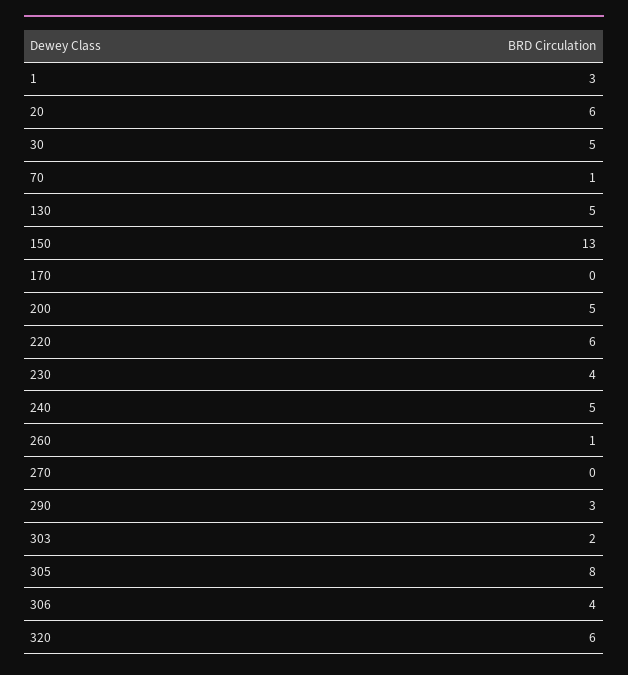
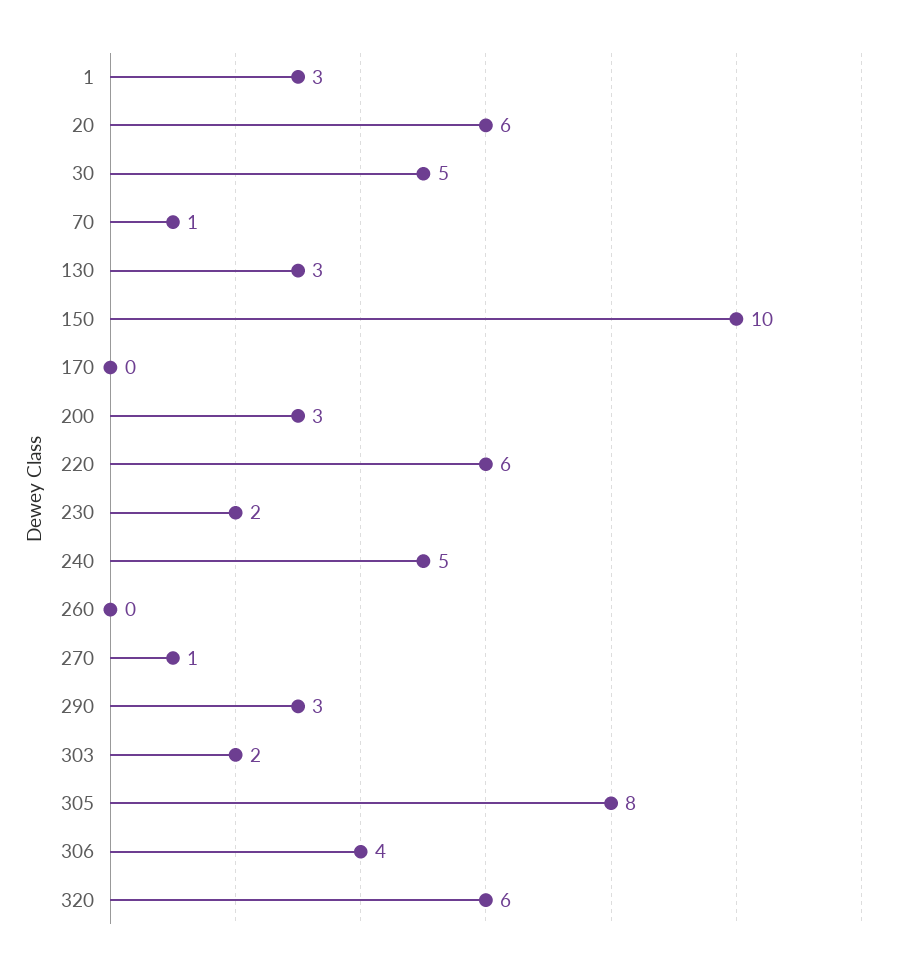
130: 5 -> 3
150: 13 -> 10
200: 5 -> 3
230: 4 -> 2
260: 1 -> 0
270: 0 -> 1

